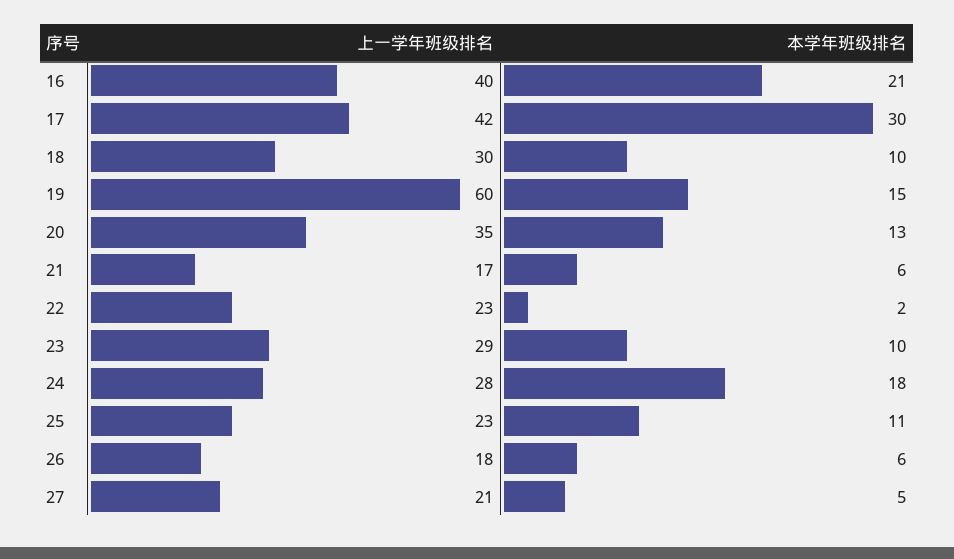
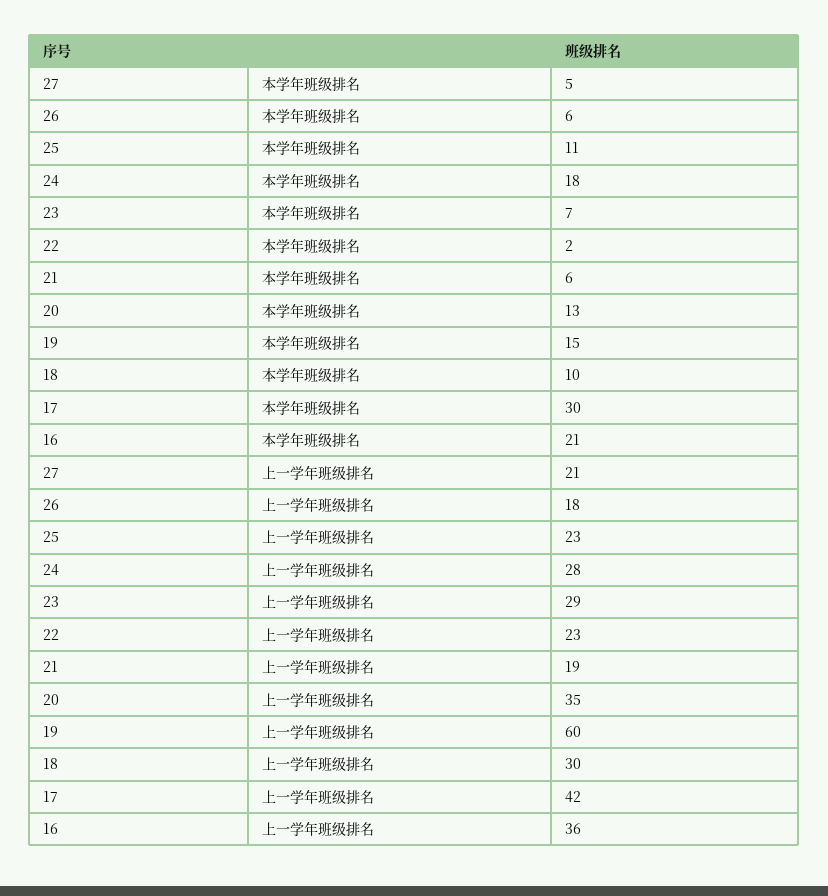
上一学年班级排名, 16: 40 -> 36
上一学年班级排名, 21: 17 -> 19
本学年班级排名, 23: 10 -> 7

